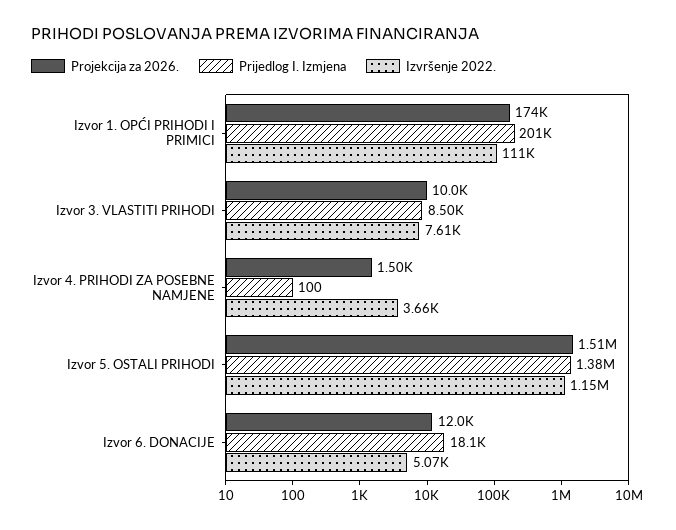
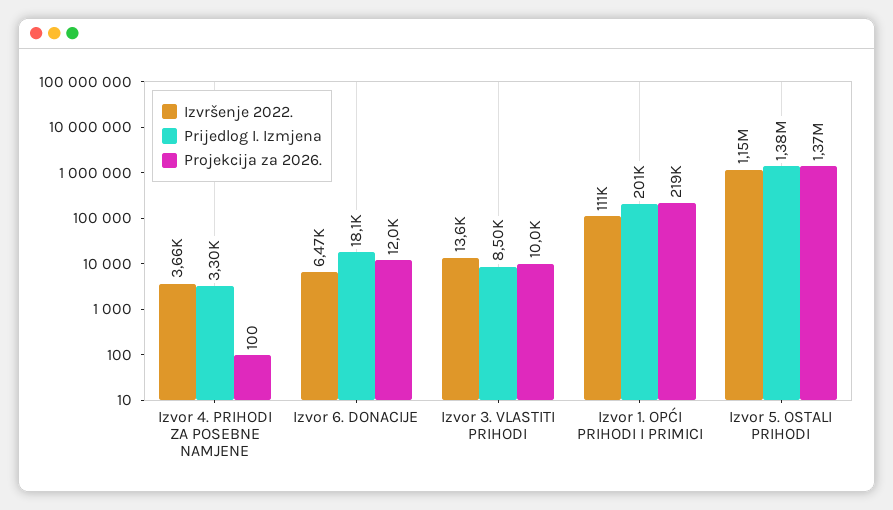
Projekcija za 2026., Izvor 1. OPĆI PRIHODI I PRIMICI: 174000 -> 219000
Izvršenje 2022., Izvor 3. VLASTITI PRIHODI: 7610 -> 13600
Projekcija za 2026., Izvor 4. PRIHODI ZA POSEBNE NAMJENE: 1500 -> 100
Prijedlog I. Izmjena, Izvor 4. PRIHODI ZA POSEBNE NAMJENE: 100 -> 3300
Projekcija za 2026., Izvor 5. OSTALI PRIHODI: 1510000 -> 1370000
Izvršenje 2022., Izvor 6. DONACIJE: 5070 -> 6470

